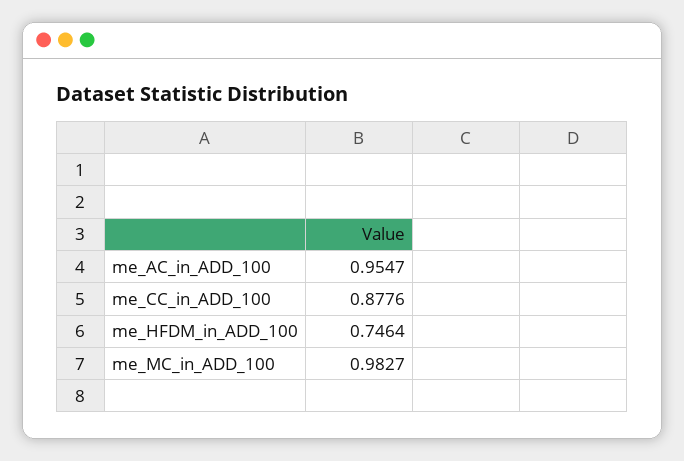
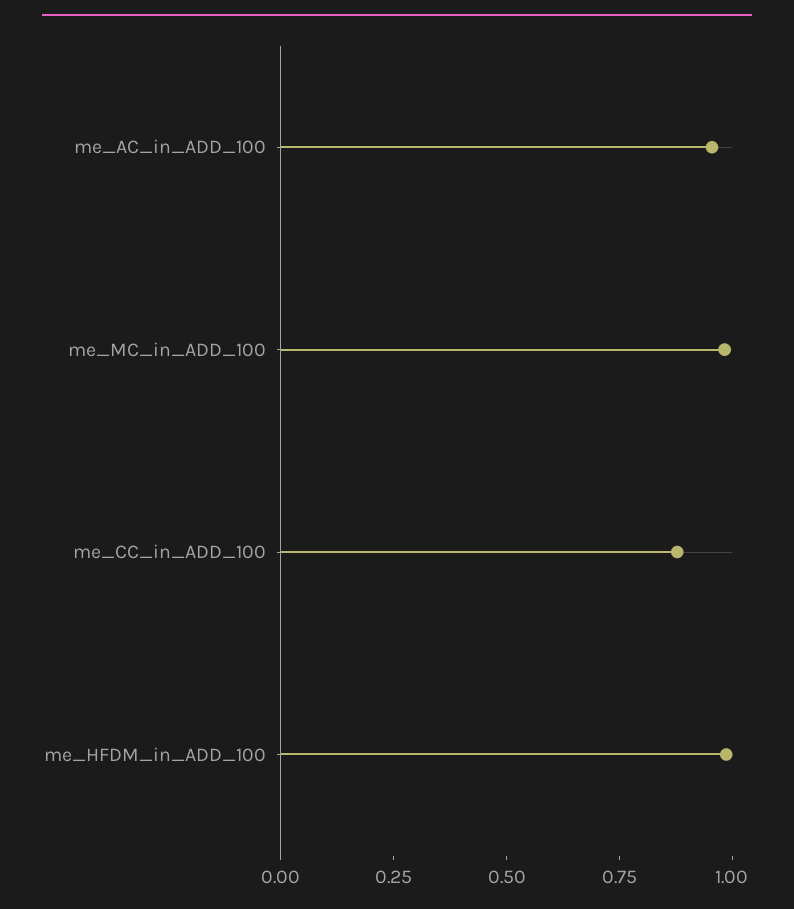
me_HFDM_in_ADD_100: 0.7464 -> 1

